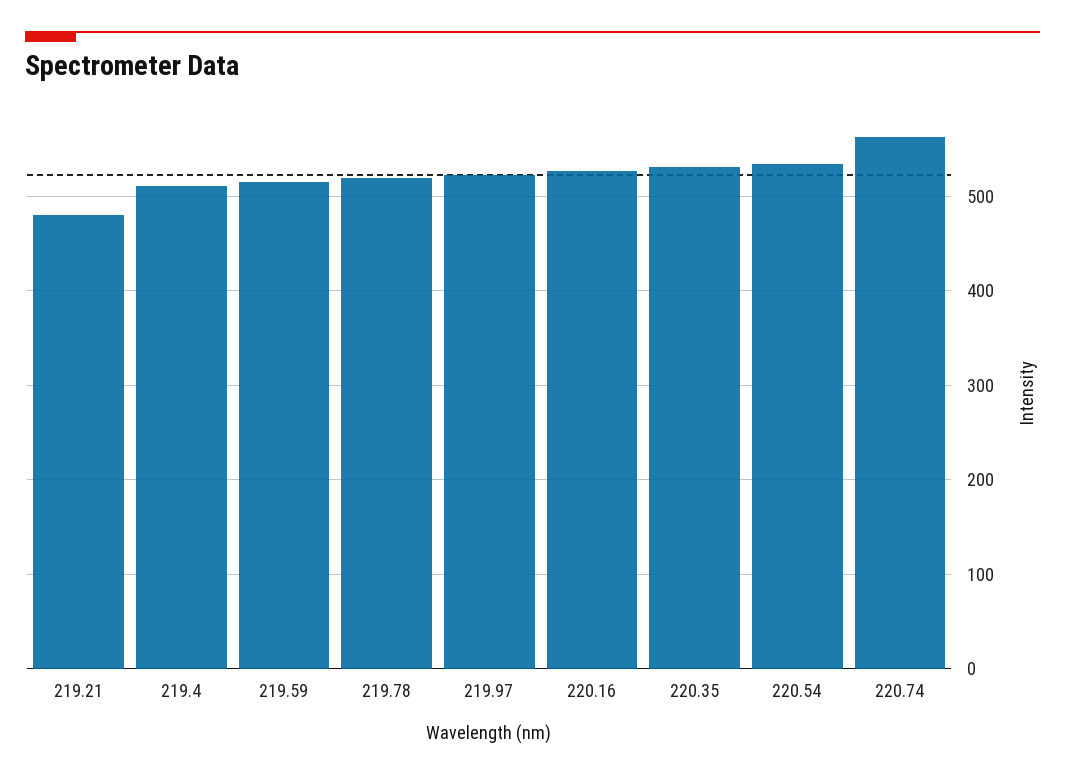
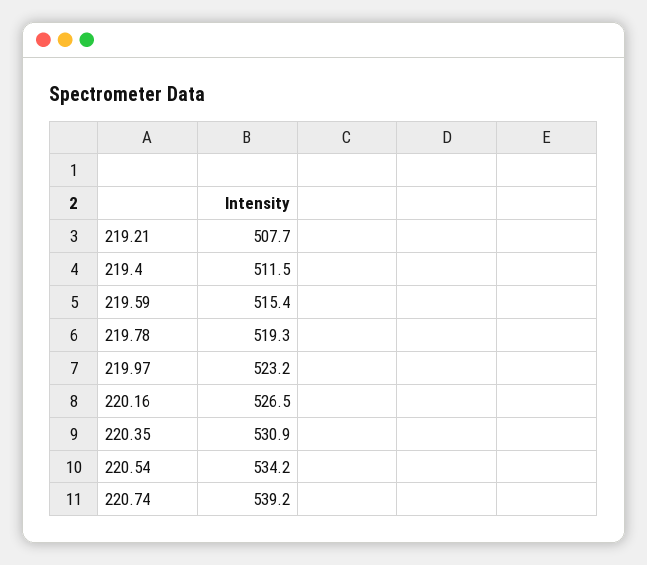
219.21: 480 -> 507.7
220.74: 560 -> 539.2

